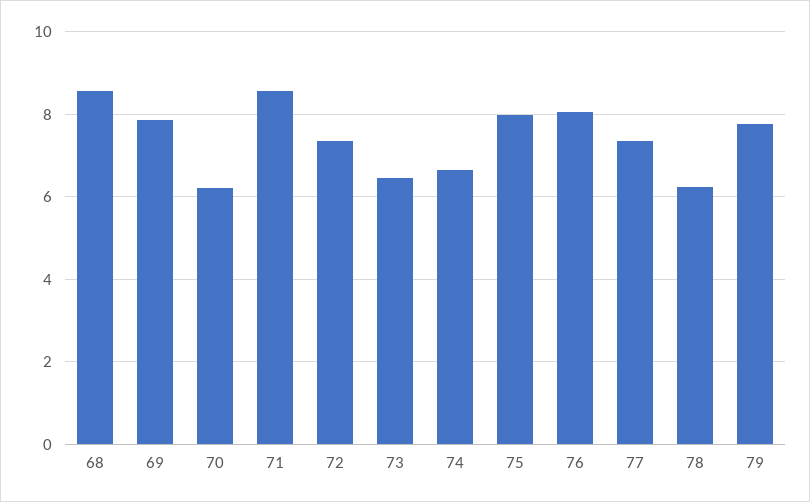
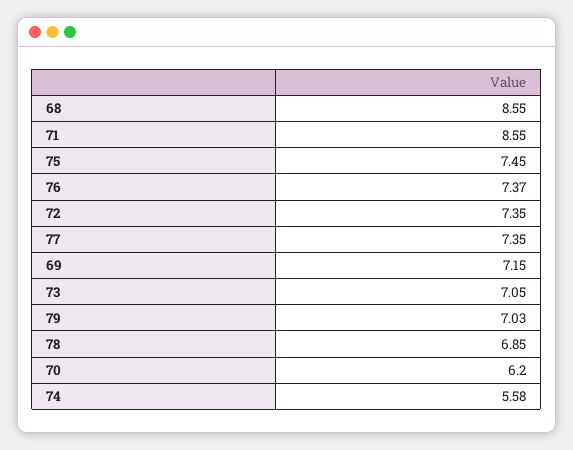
69: 7.8 -> 7.15
73: 6.4 -> 7.05
74: 6.6 -> 5.58
75: 8 -> 7.45
76: 8 -> 7.37
78: 6.2 -> 6.85
79: 7.8 -> 7.03

